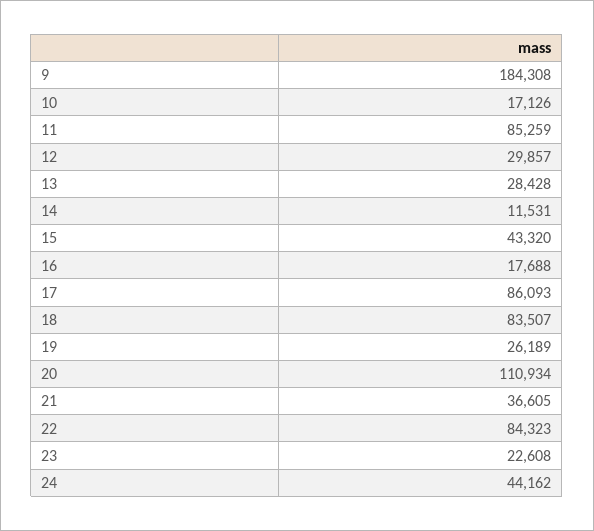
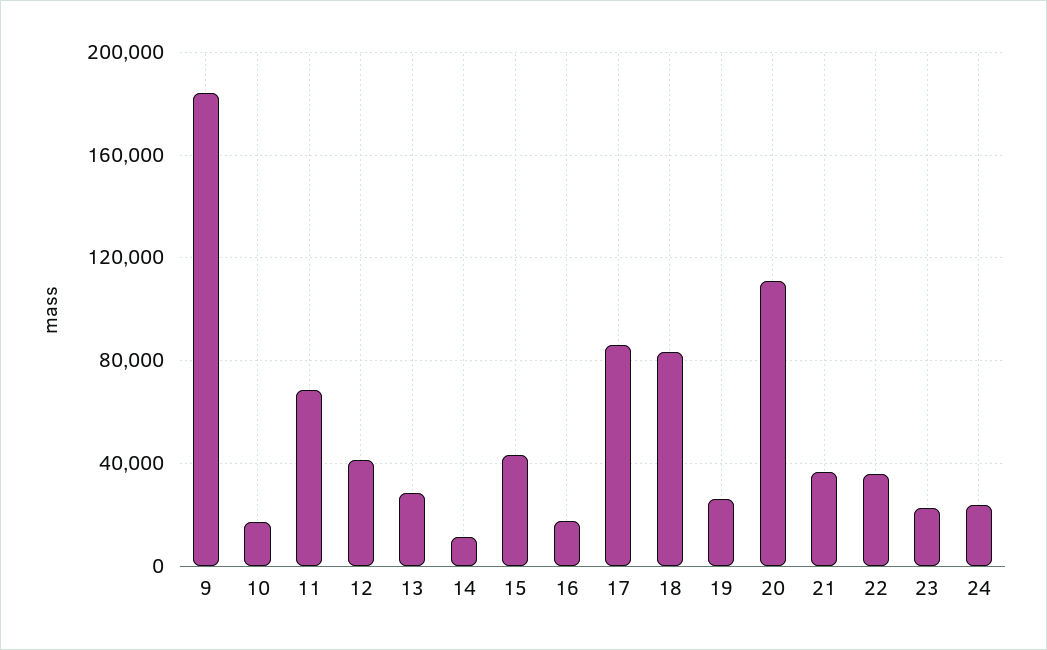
11: 85259 -> 70000
12: 29857 -> 40000
22: 84323 -> 35000
24: 44162 -> 25000

